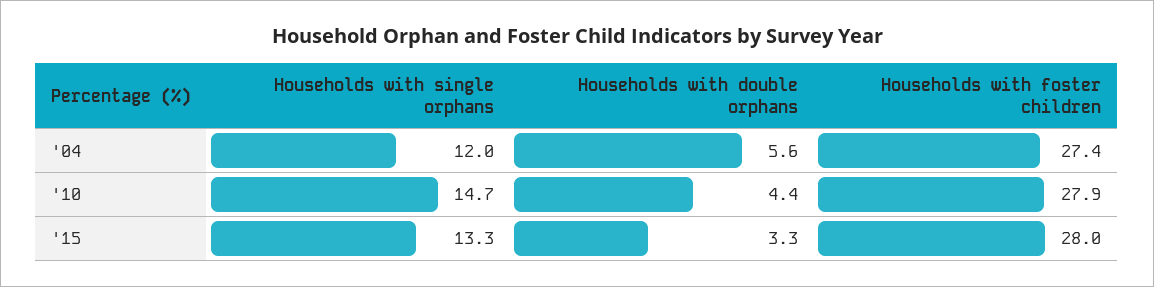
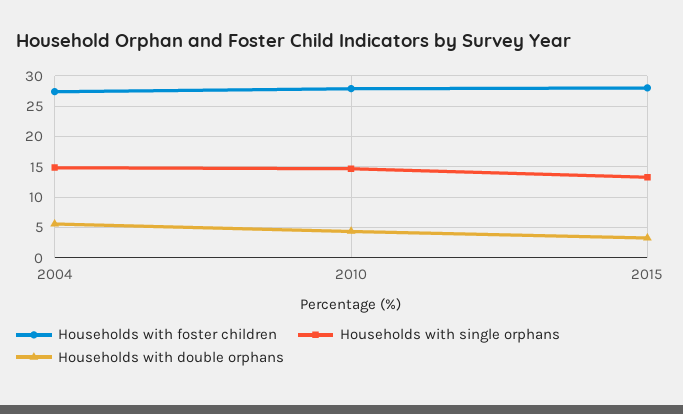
Households with single orphans, '04: 12 -> 15

